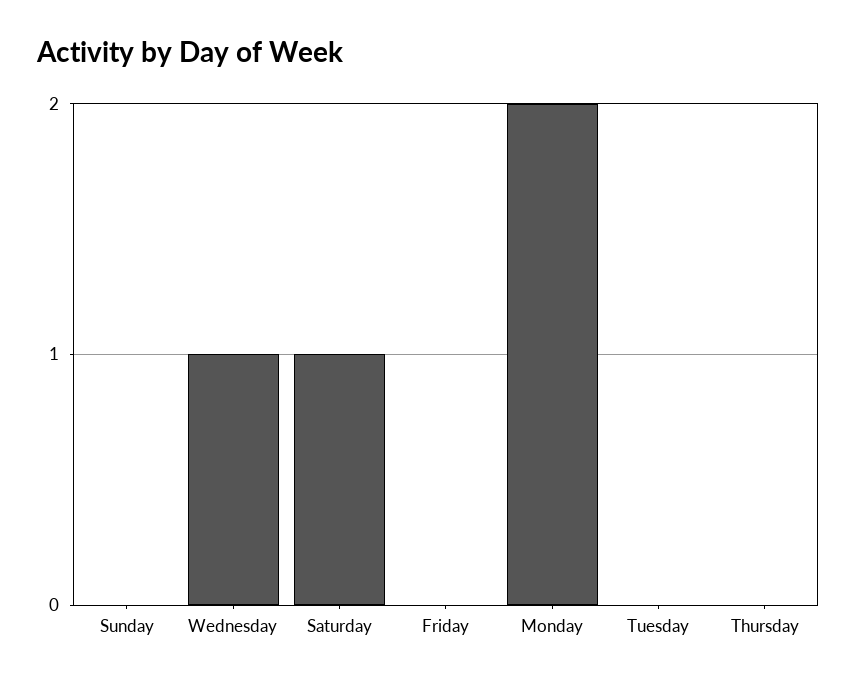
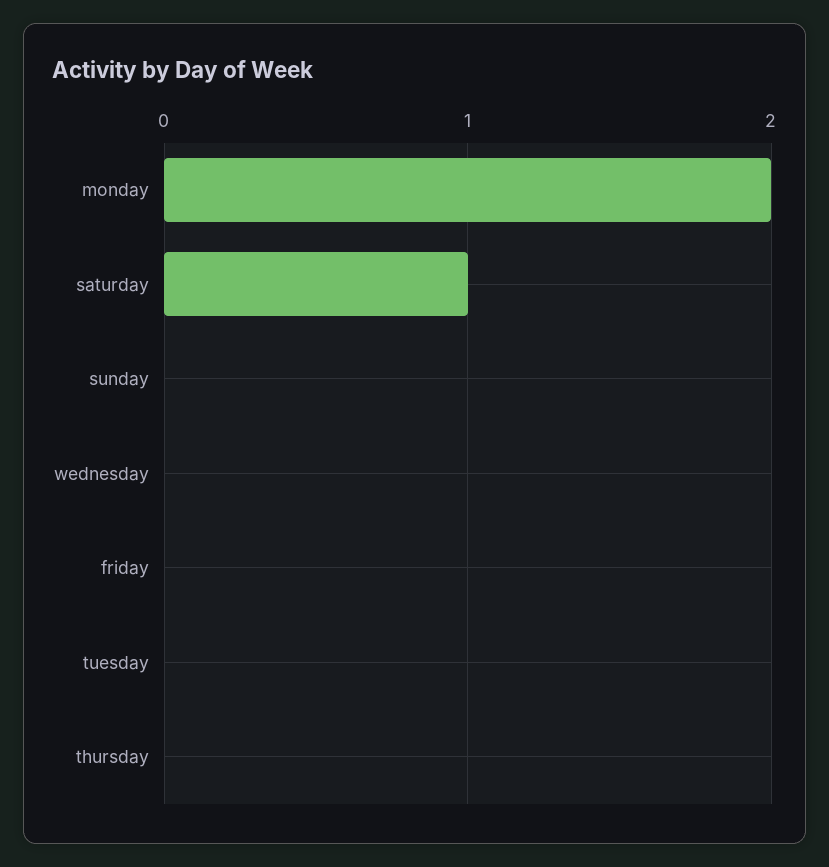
Wednesday: 1 -> 0

